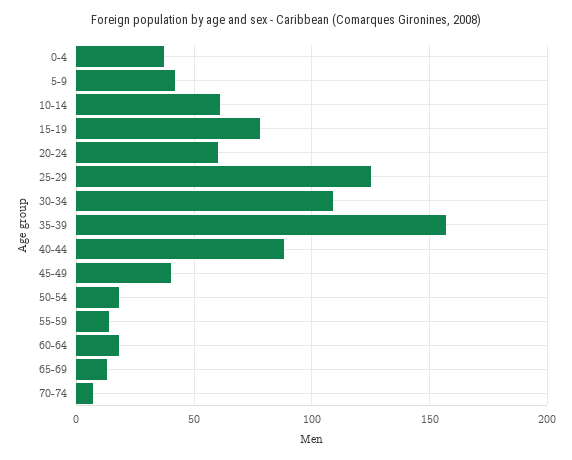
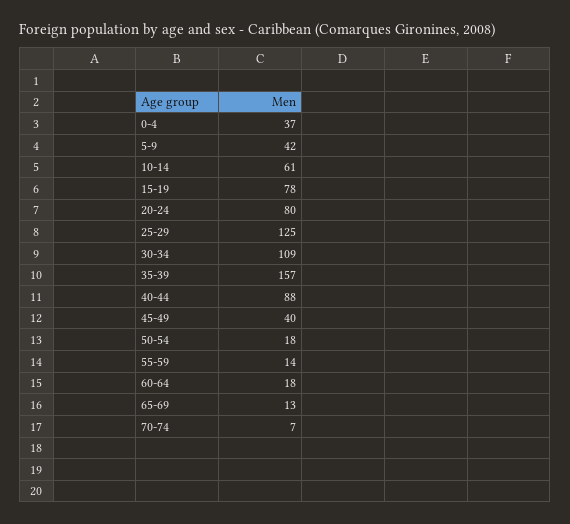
20-24: 60 -> 80

